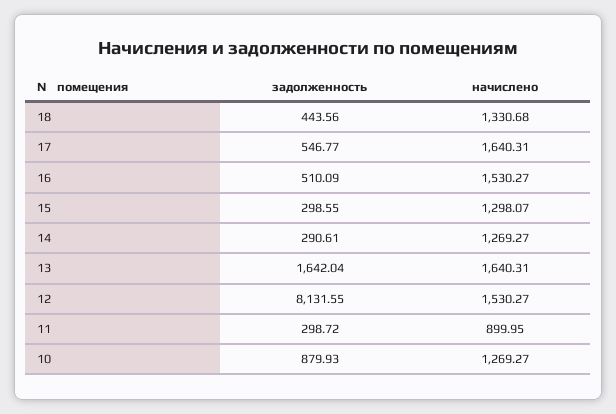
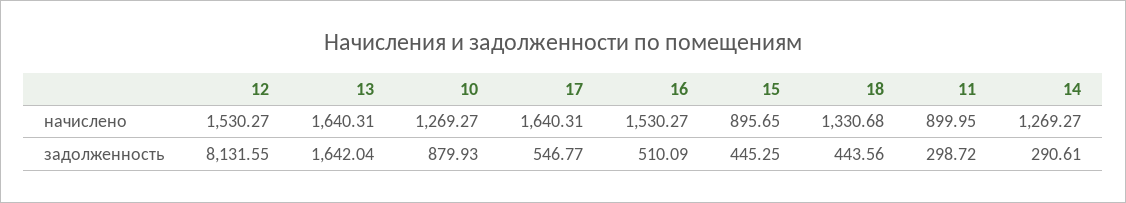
задолженность, 15: 298.55 -> 445.25
начислено, 15: 1298.07 -> 895.65

